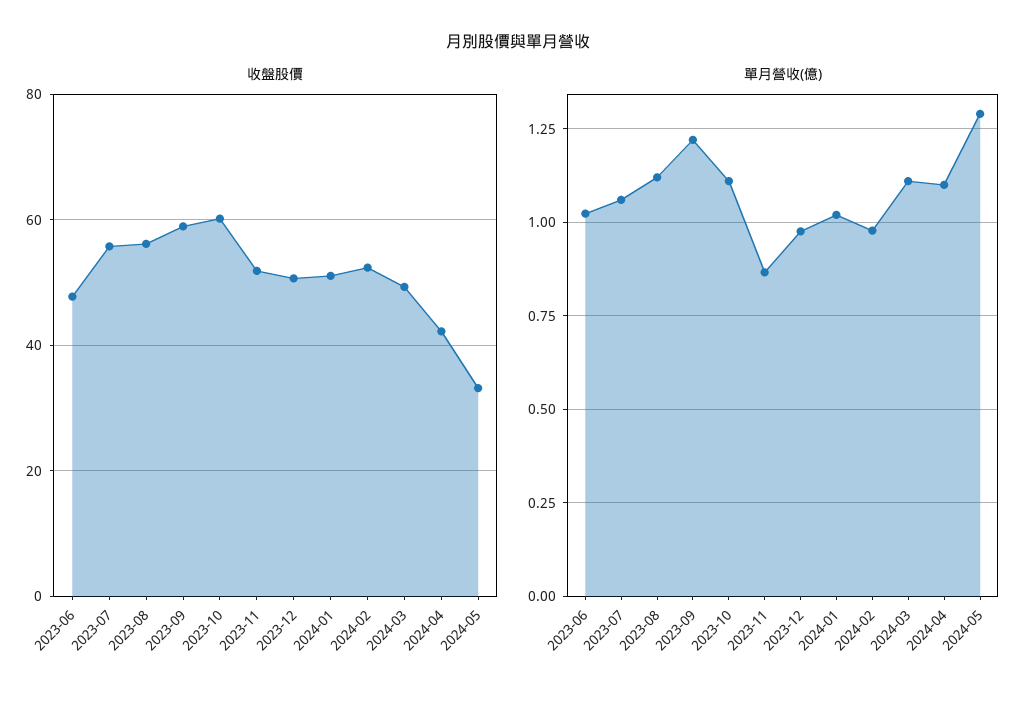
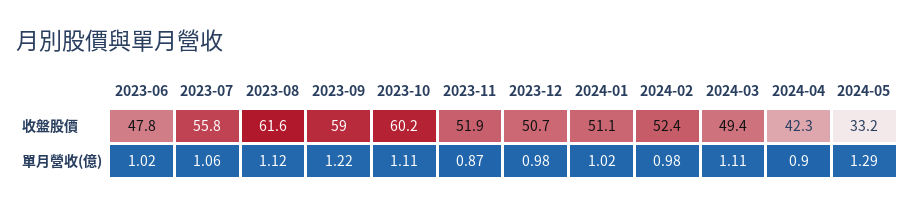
收盤股價, 2023-08: 56 -> 61.6
單月營收(億), 2024-04: 1.1 -> 0.9

